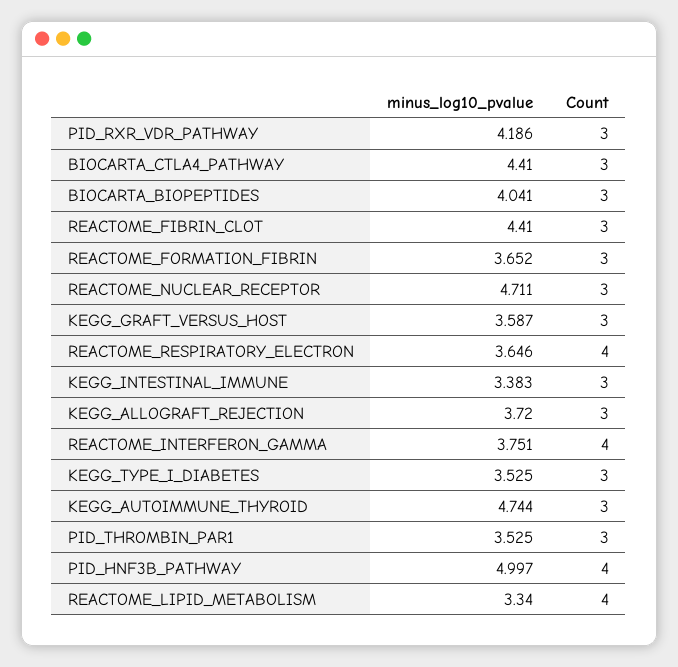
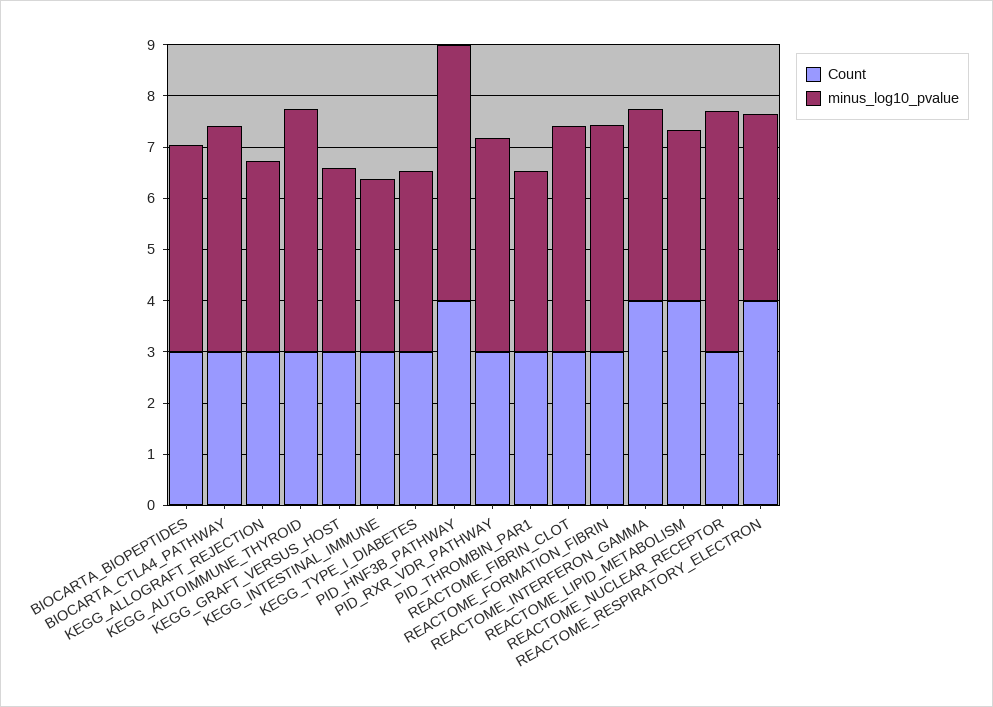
minus_log10_pvalue, REACTOME_FORMATION_FIBRIN: 3.652 -> 4.4

